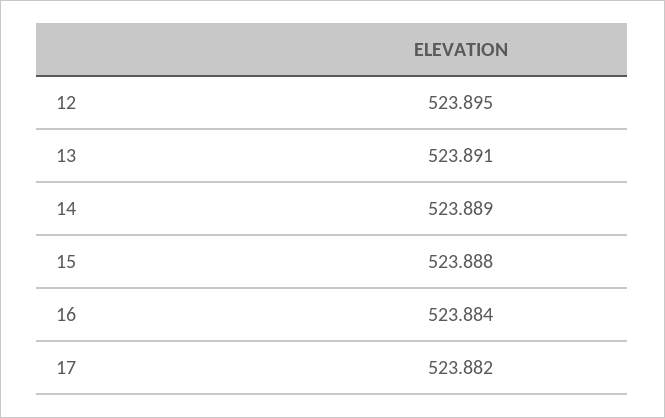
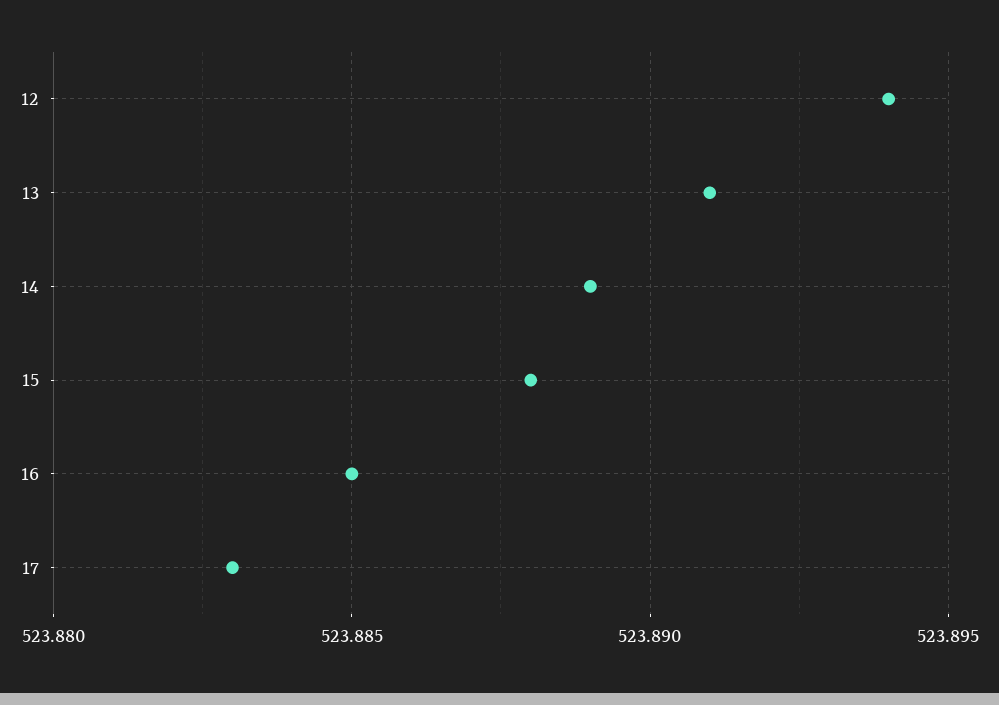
12: 523.895 -> 523.894
16: 523.884 -> 523.885
17: 523.882 -> 523.883

